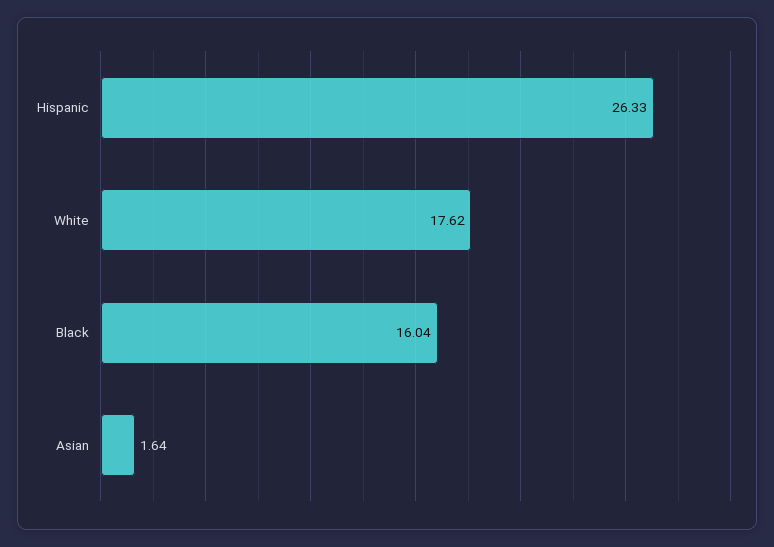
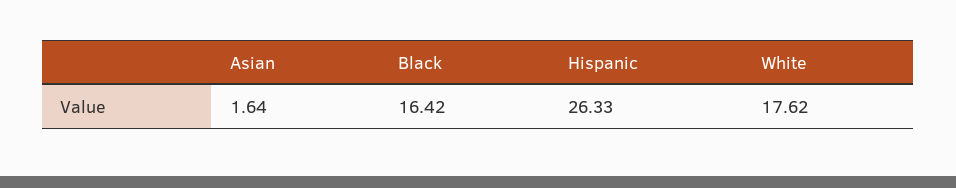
Black: 16.04 -> 16.42

